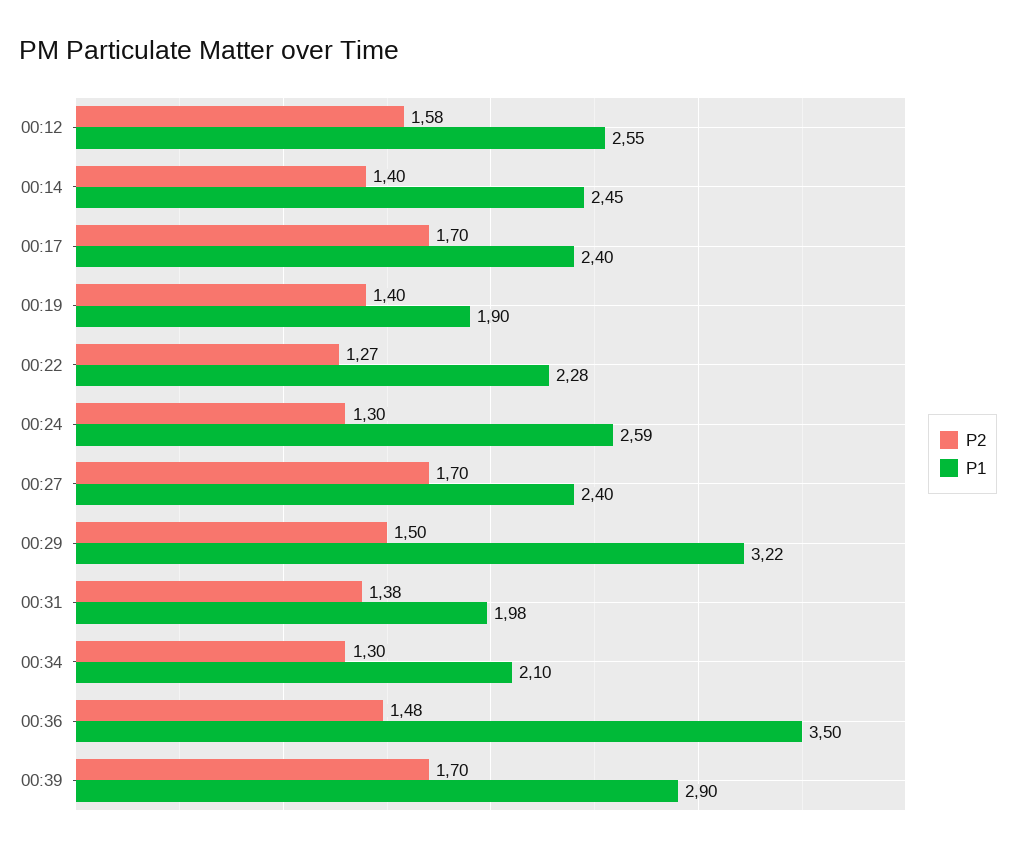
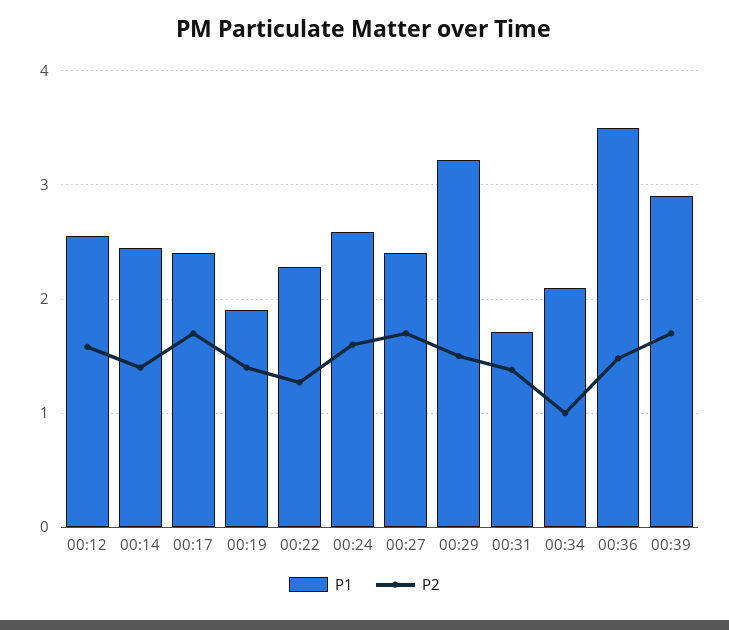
P2, 00:24: 1.3 -> 1.6
P1, 00:31: 1.98 -> 1.7
P2, 00:34: 1.3 -> 1

